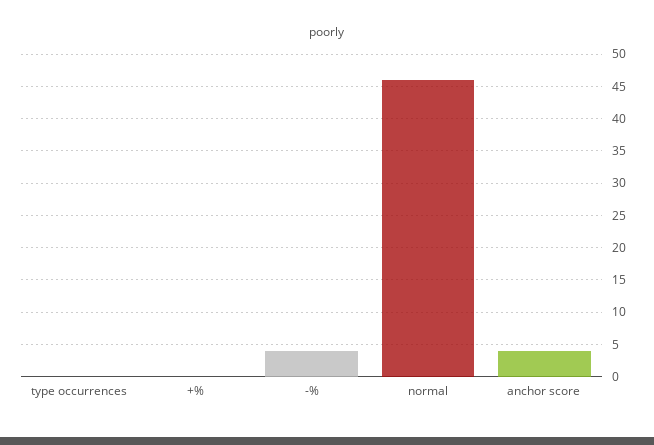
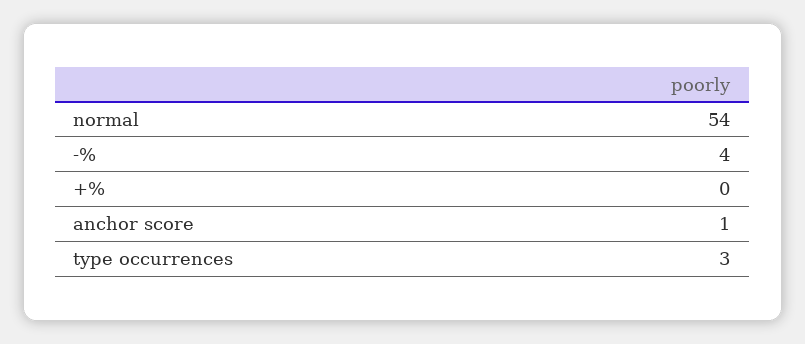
type occurrences: 0 -> 3
normal: 46 -> 54
anchor score: 4 -> 1

